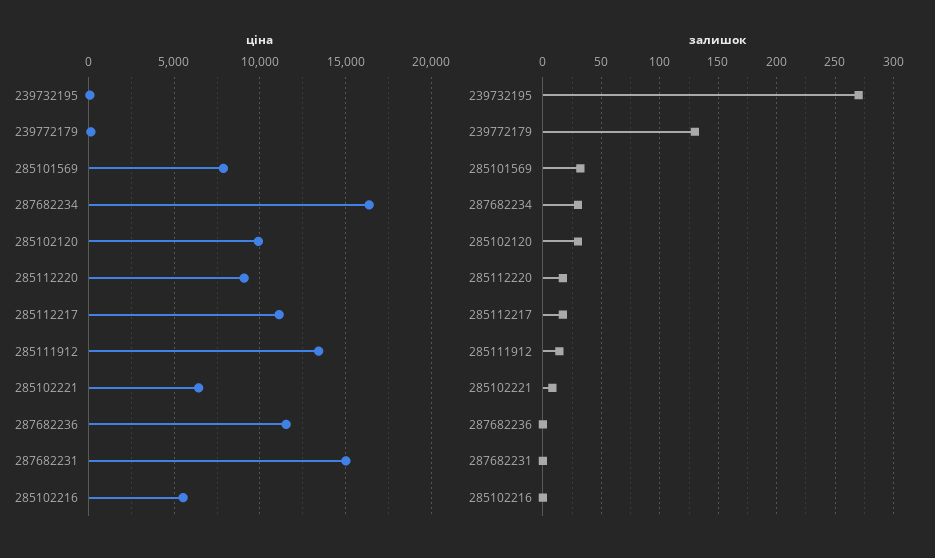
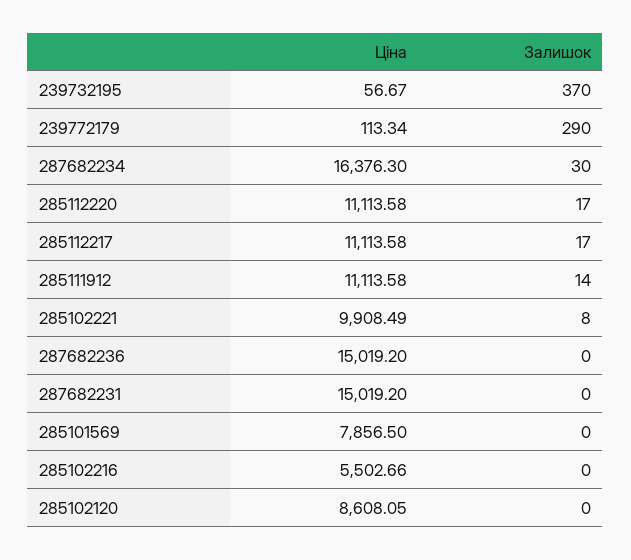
ціна, 285102120: 10000 -> 8608.05
ціна, 285112220: 9000 -> 11113.58
ціна, 285111912: 13500 -> 11113.58
ціна, 285102221: 6500 -> 9908.49
ціна, 287682236: 11500 -> 15019.2
залишок, 239732195: 270 -> 370
залишок, 239772179: 130 -> 290
залишок, 285101569: 30 -> 0
залишок, 285102120: 30 -> 0

